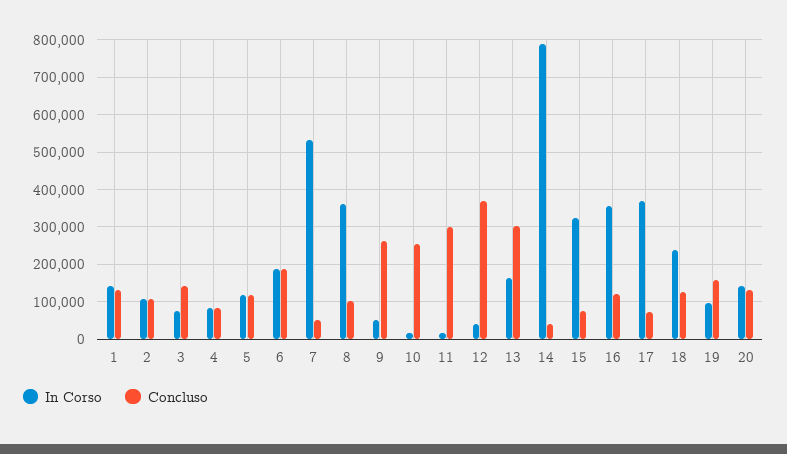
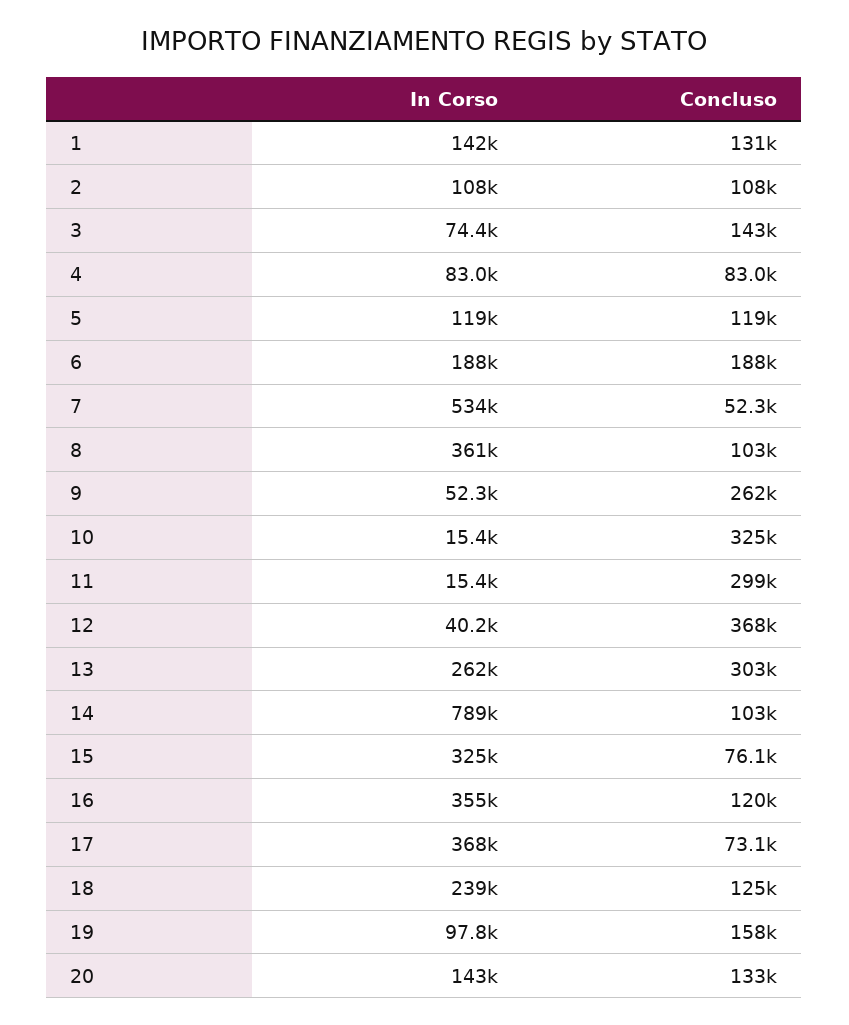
Concluso, 10: 260000 -> 325000
In Corso, 13: 160000 -> 262000
Concluso, 14: 40000 -> 103000

